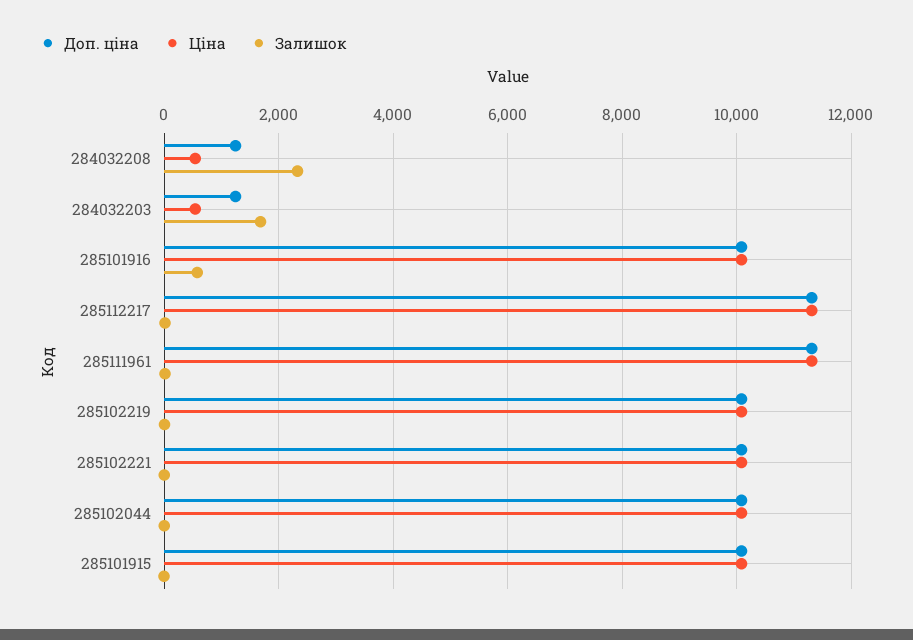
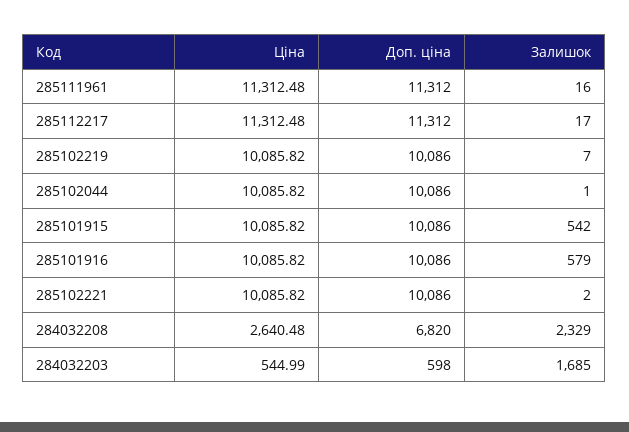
Доп. ціна, 284032208: 1200 -> 6820
Ціна, 284032208: 600 -> 2640.48
Доп. ціна, 284032203: 1200 -> 598
Залишок, 285101915: 0 -> 542

